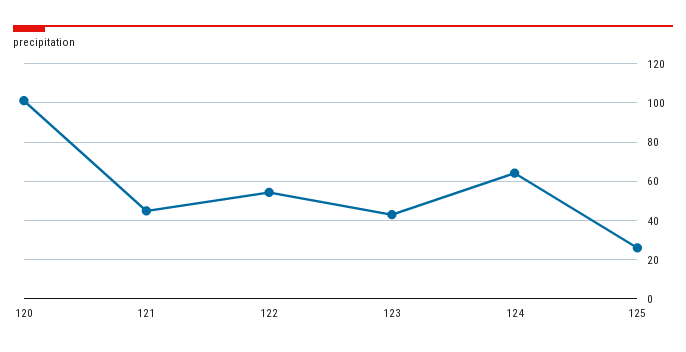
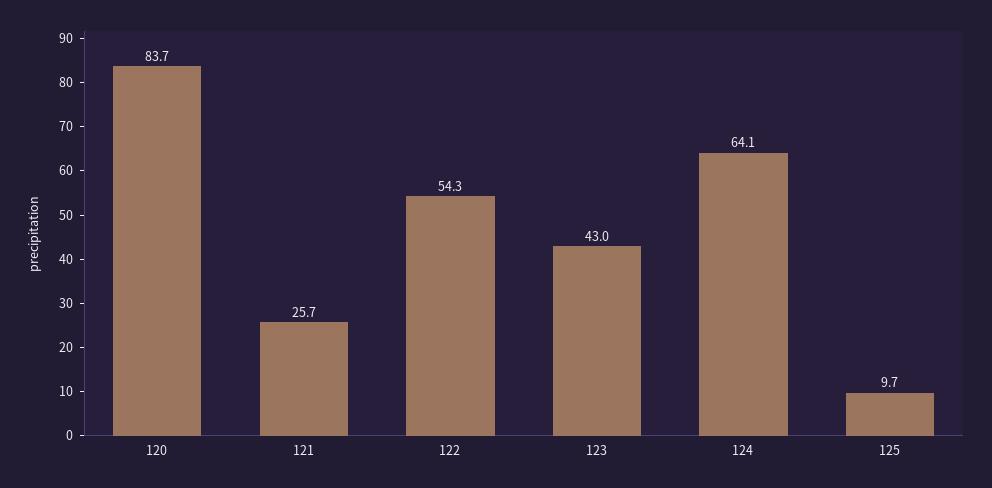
120: 100 -> 83.7
121: 45 -> 25.7
125: 25 -> 9.7

